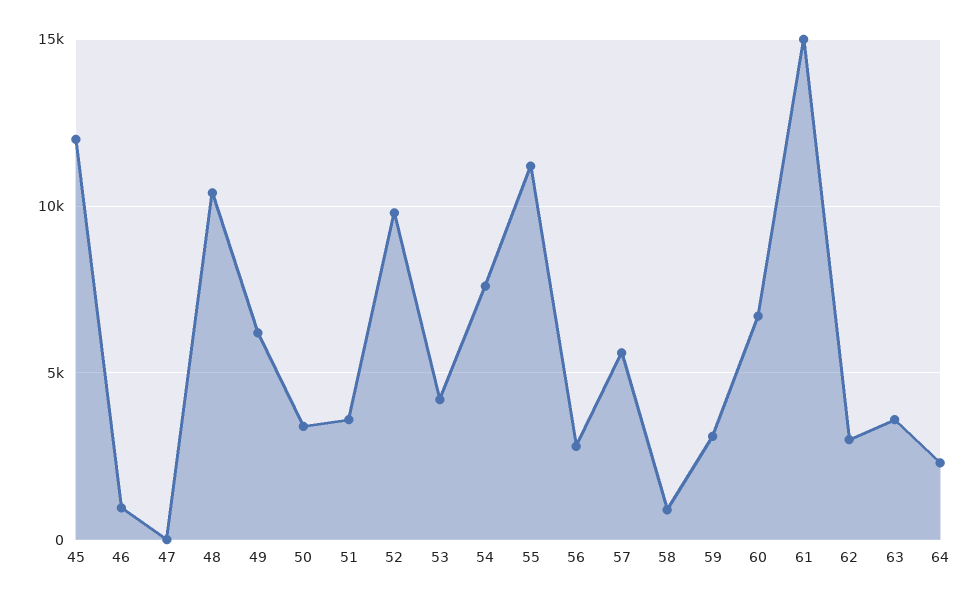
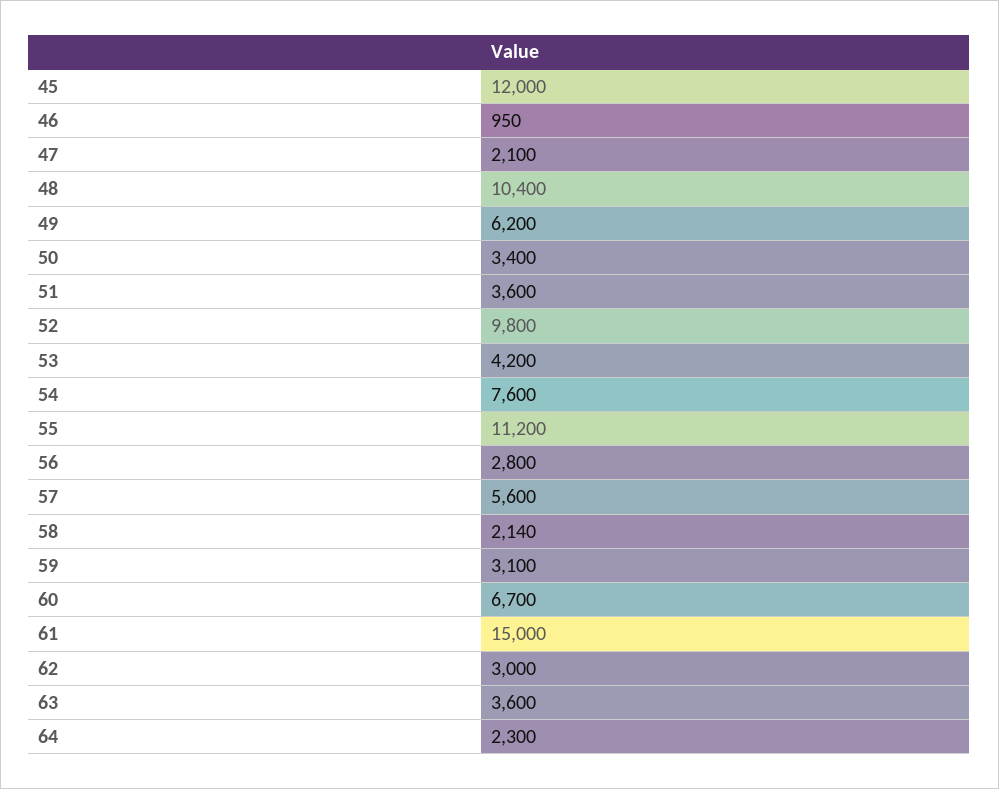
47: 0 -> 2100
58: 1000 -> 2140

